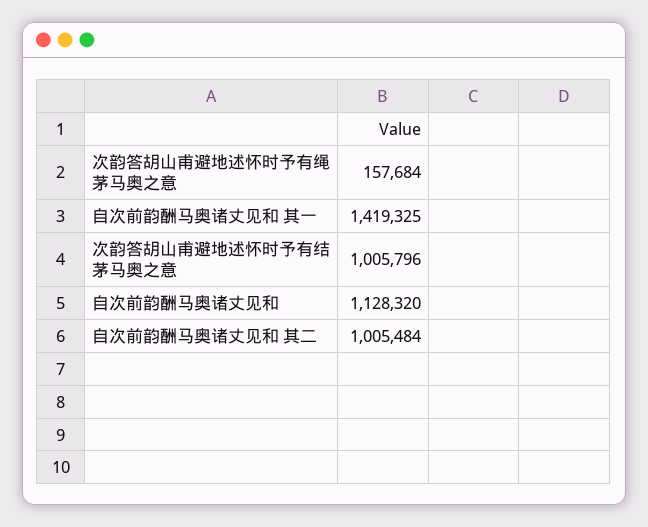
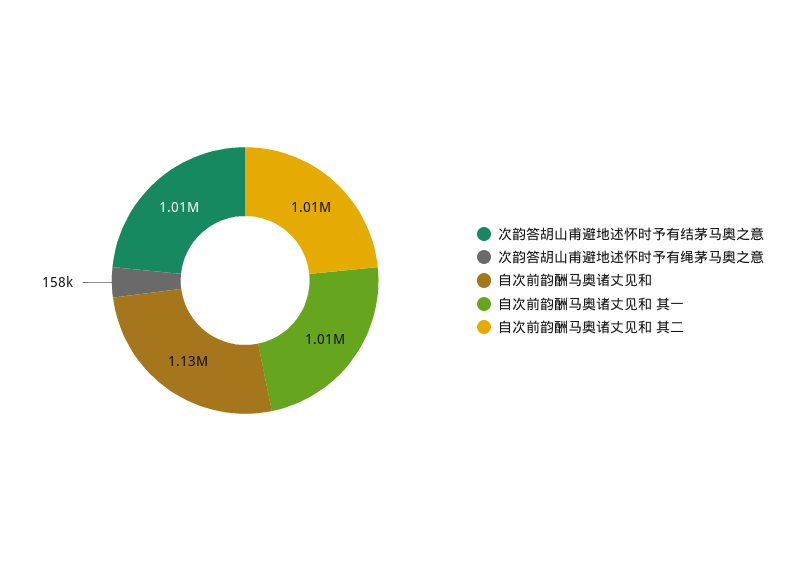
自次前韵酬马奥诸丈见和 其一: 1419325 -> 1010000

